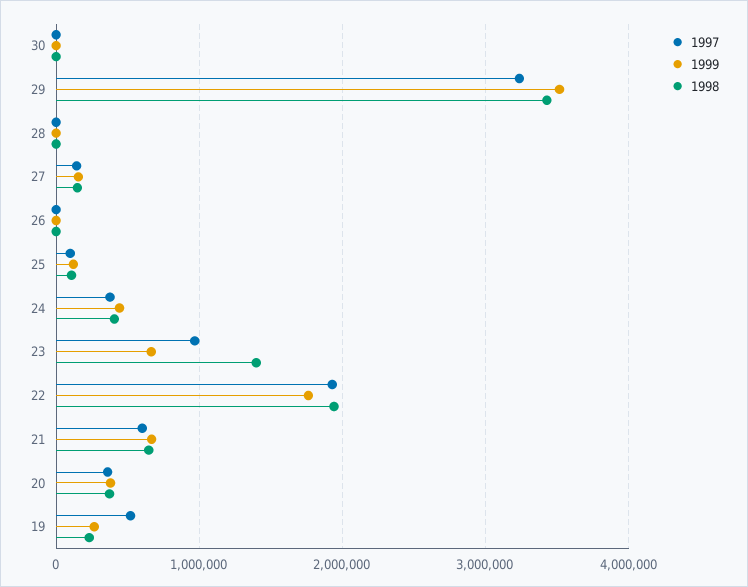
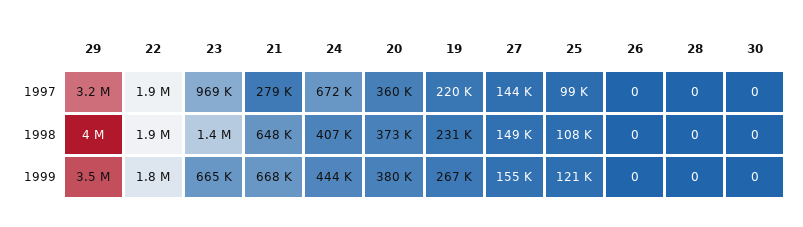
1998, 29: 3400000 -> 4000000
1997, 24: 400000 -> 672000
1997, 21: 600000 -> 279000
1997, 19: 500000 -> 220000

